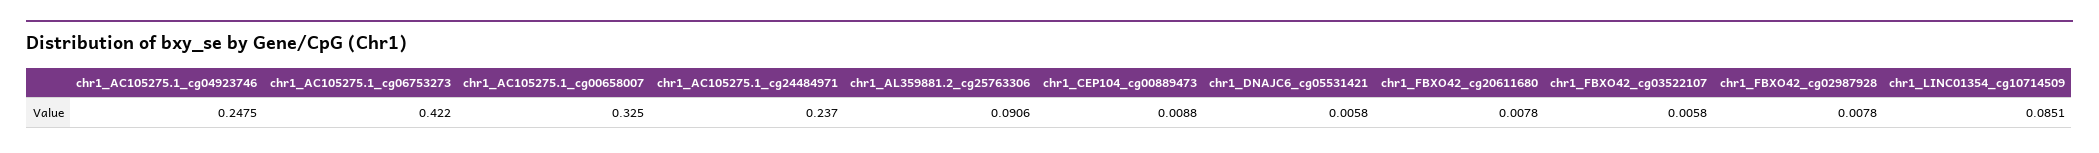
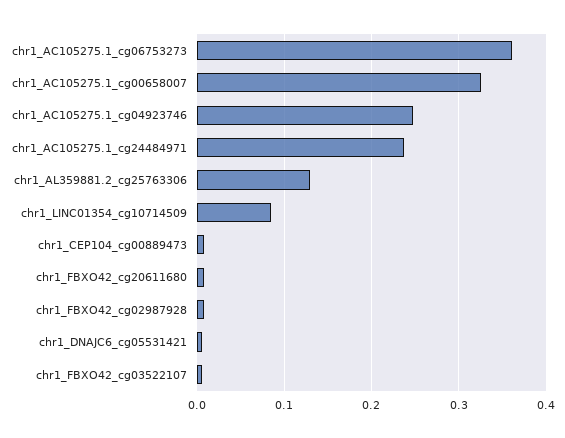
chr1_AC105275.1_cg06753273: 0.422 -> 0.36
chr1_AL359881.2_cg25763306: 0.0906 -> 0.13

